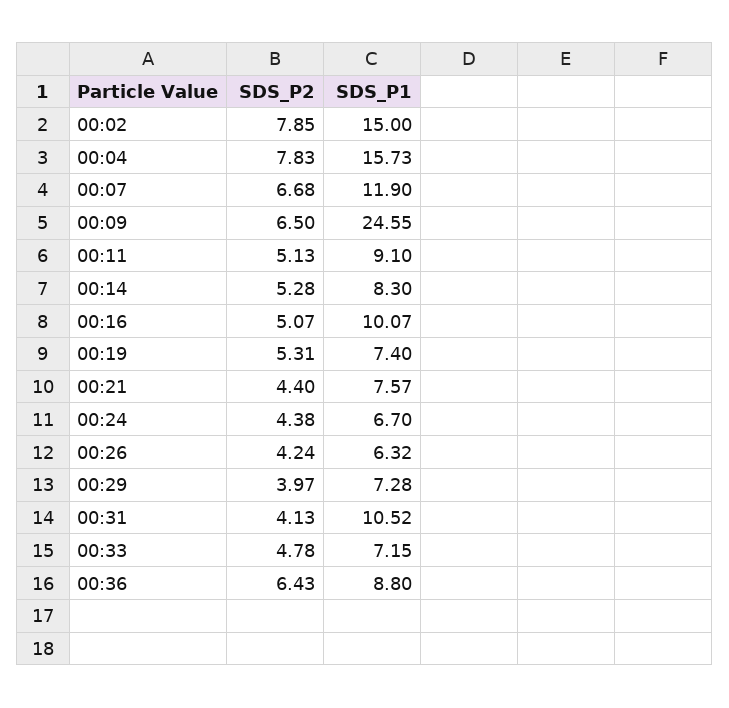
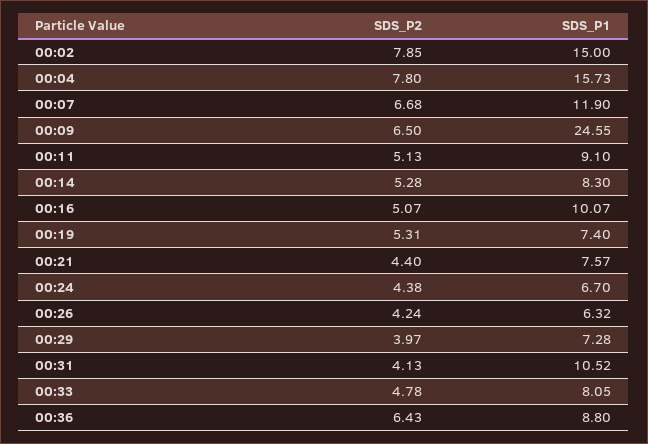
SDS_P2, 00:04: 7.83 -> 7.8
SDS_P1, 00:33: 7.15 -> 8.05

